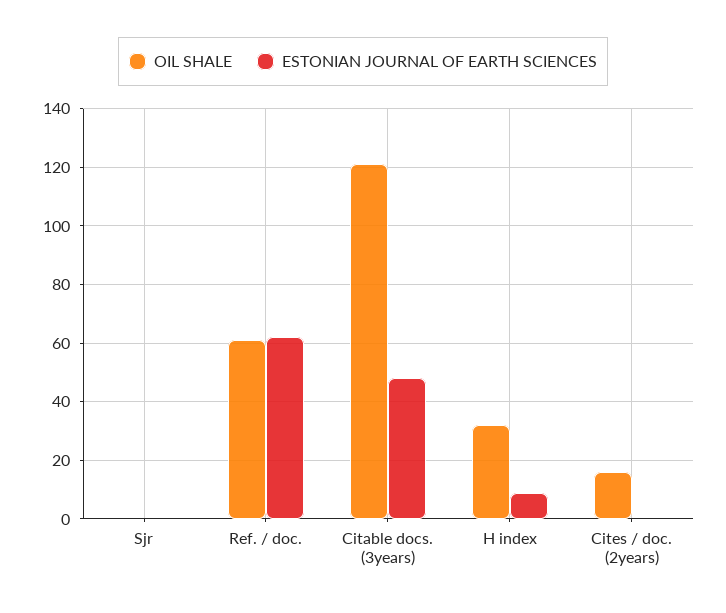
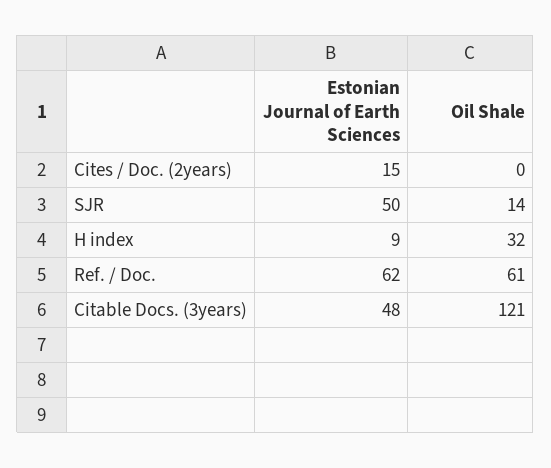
OIL SHALE, Sjr: 0 -> 14
ESTONIAN JOURNAL OF EARTH SCIENCES, Sjr: 0 -> 50
OIL SHALE, Cites / doc. (2years): 15 -> 0
ESTONIAN JOURNAL OF EARTH SCIENCES, Cites / doc. (2years): 0 -> 15

